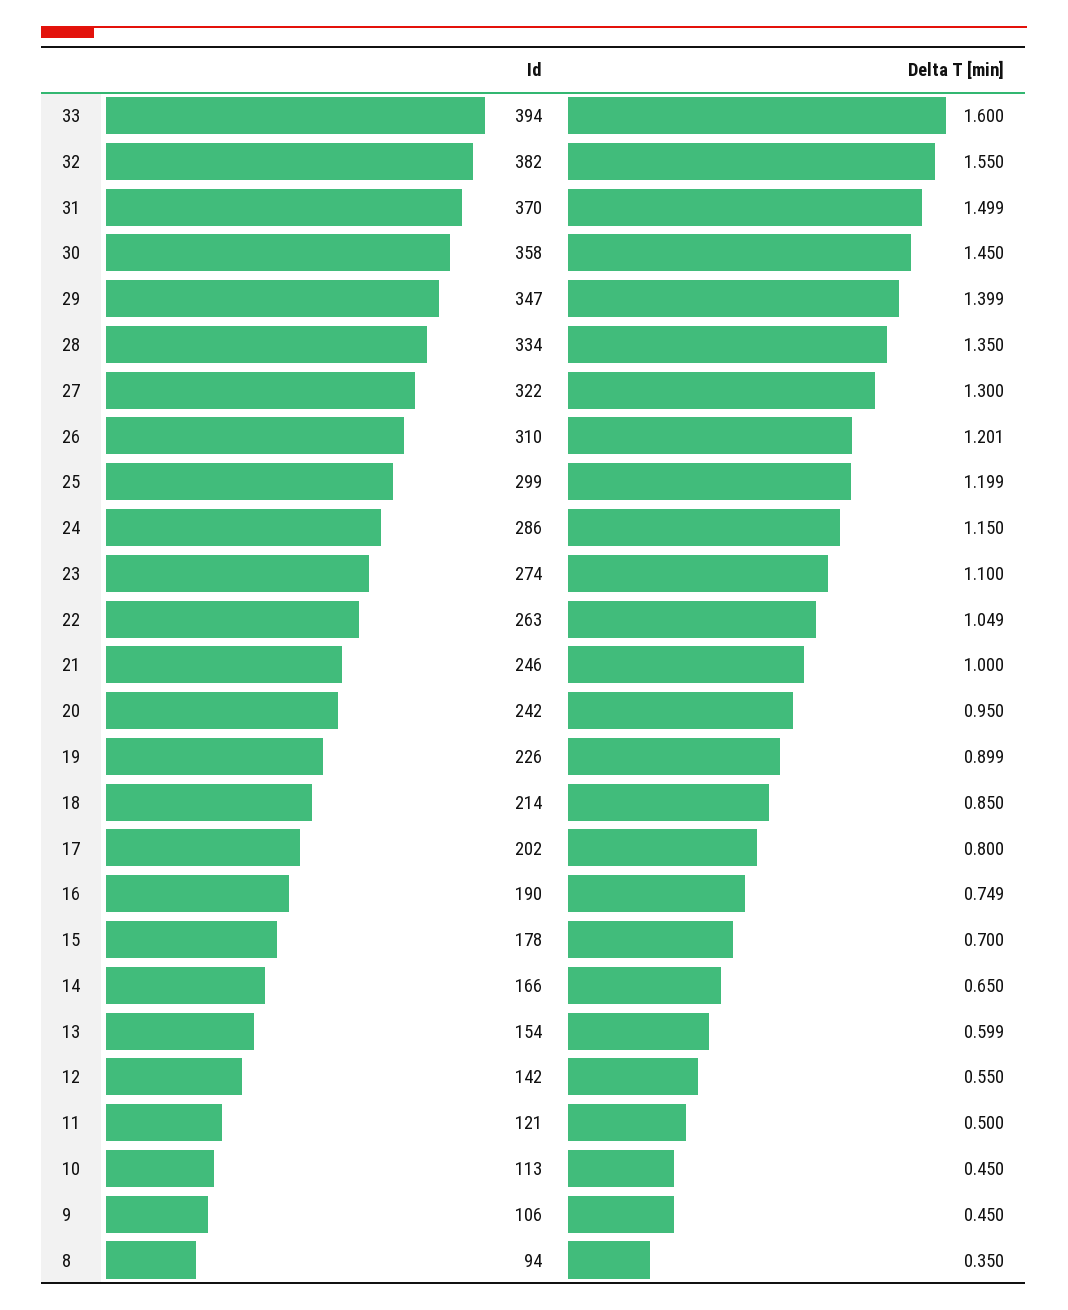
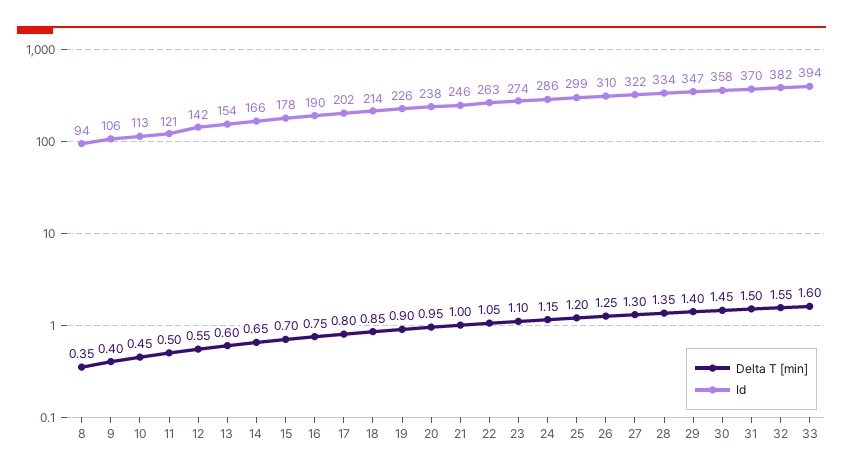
Delta T [min], 26: 1.201 -> 1.25
Id, 20: 242 -> 238
Delta T [min], 9: 0.45 -> 0.4

